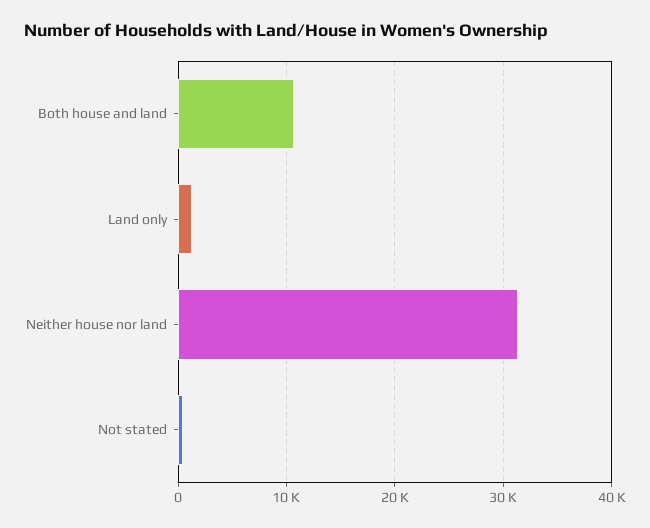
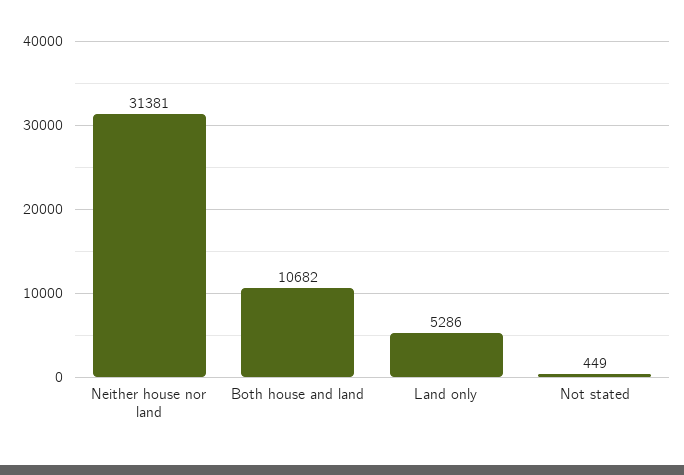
Land only: 1000 -> 5286

